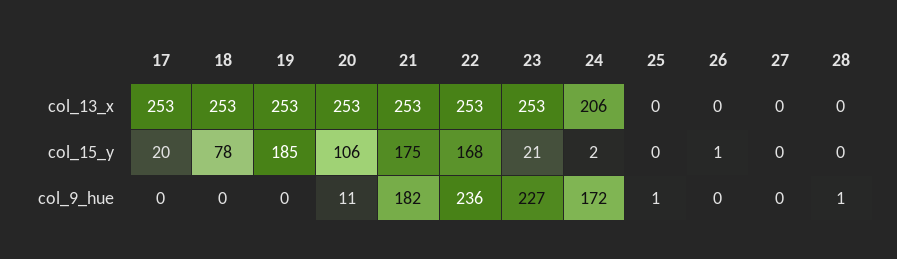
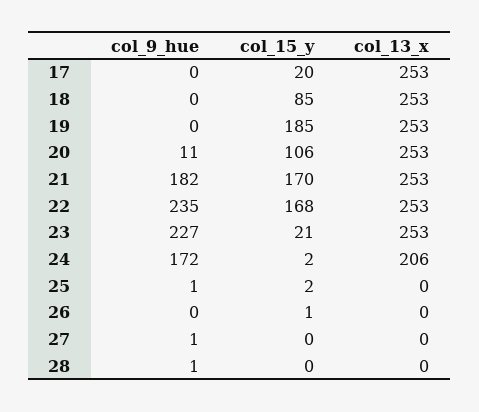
18, col_15_y: 78 -> 85
21, col_15_y: 175 -> 170
25, col_15_y: 0 -> 2
22, col_9_hue: 236 -> 235
27, col_9_hue: 0 -> 1

